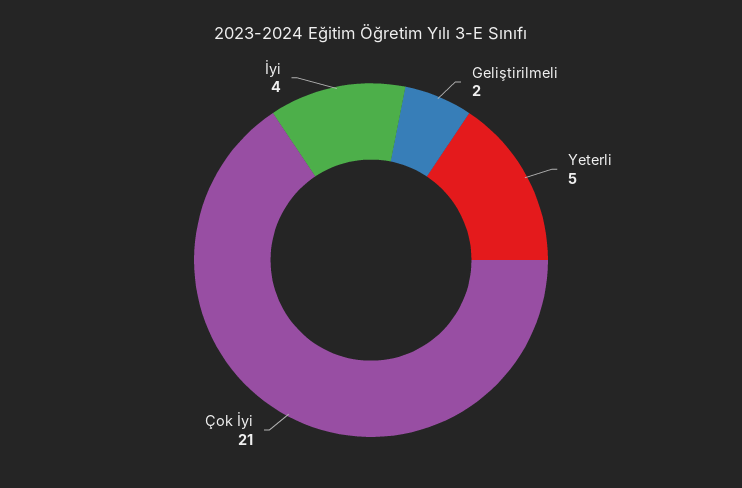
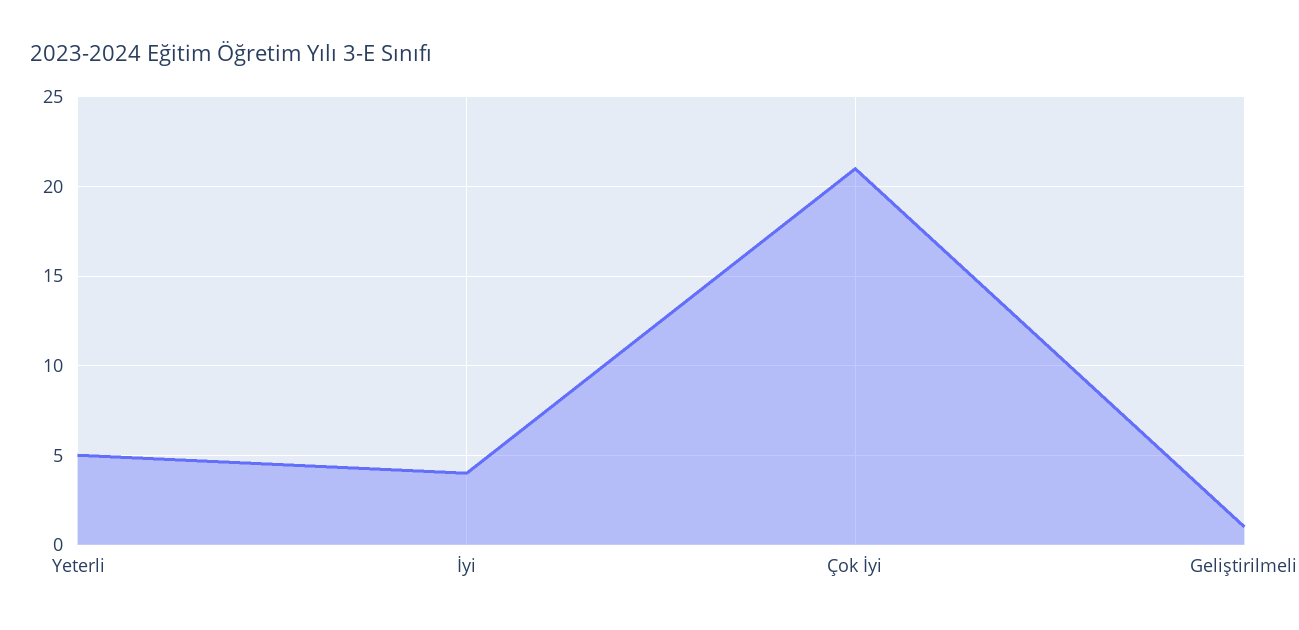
Geliştirilmeli: 2 -> 1

